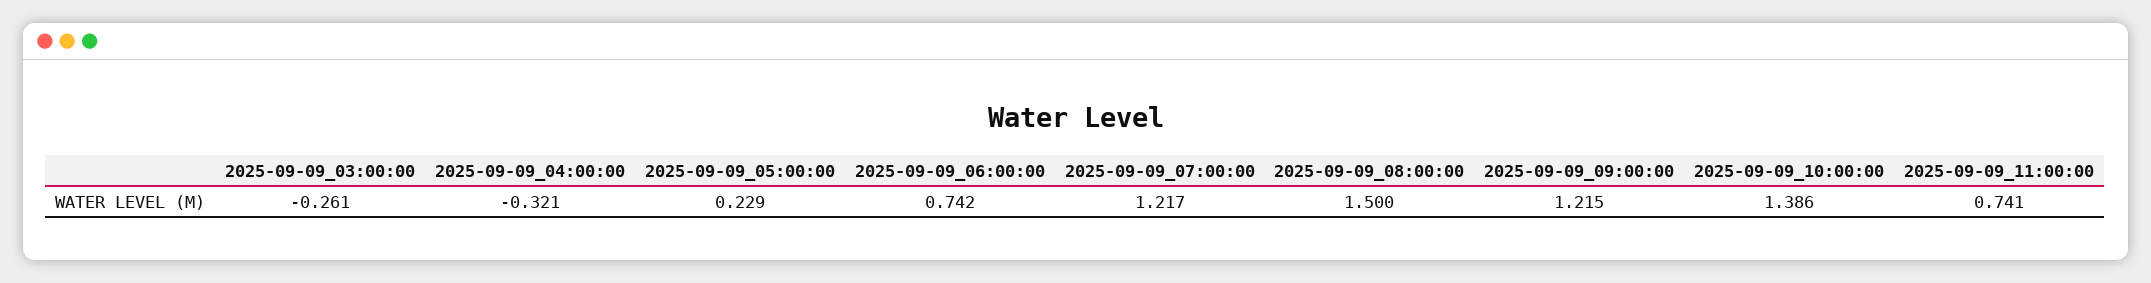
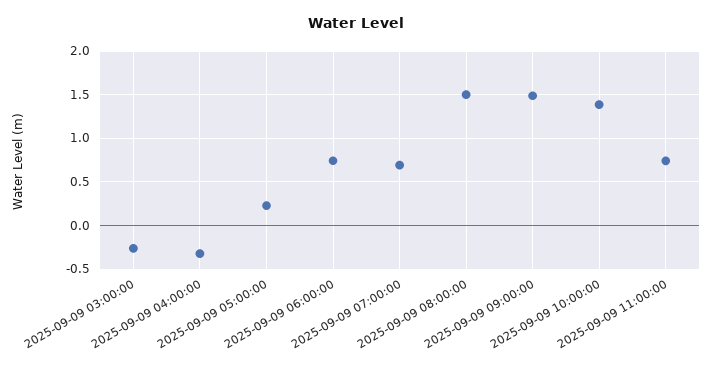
2025-09-09_07:00:00: 1.217 -> 0.7
2025-09-09_09:00:00: 1.215 -> 1.5

